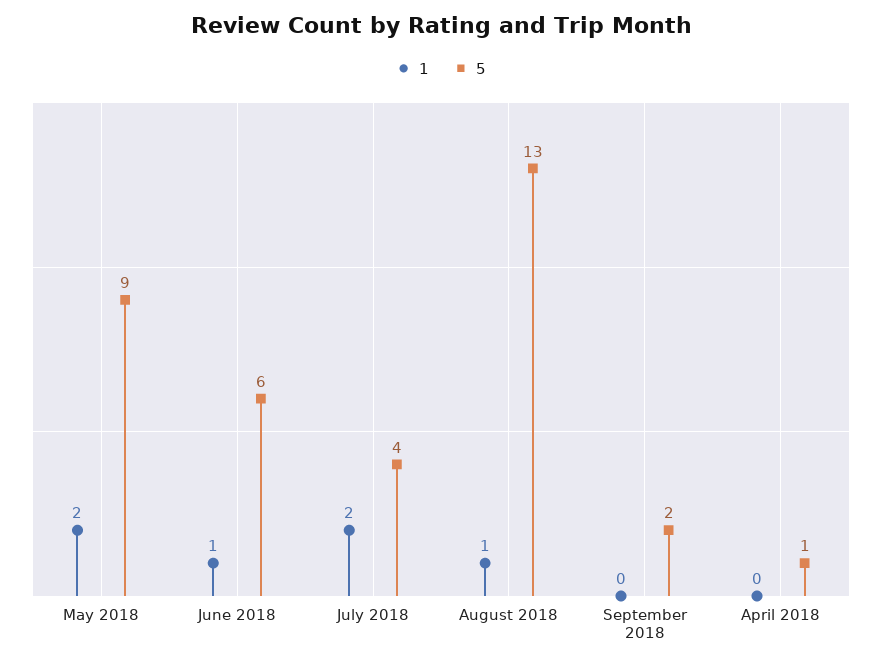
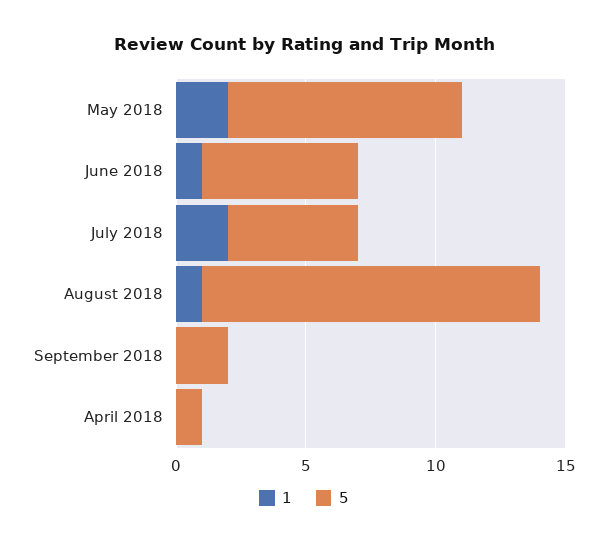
5, July 2018: 4 -> 5

